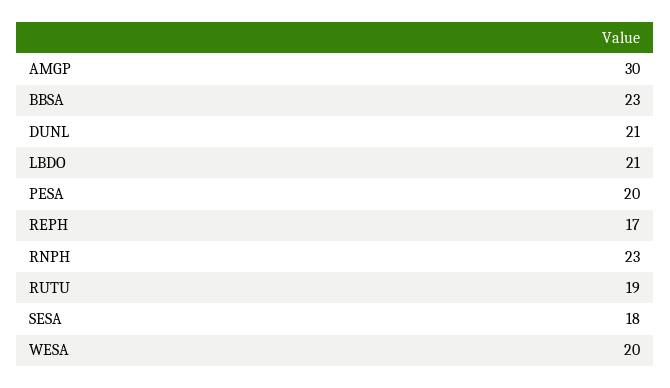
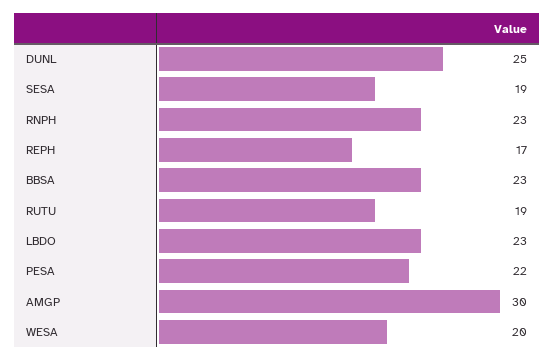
DUNL: 21 -> 25
LBDO: 21 -> 23
PESA: 20 -> 22
SESA: 18 -> 19

